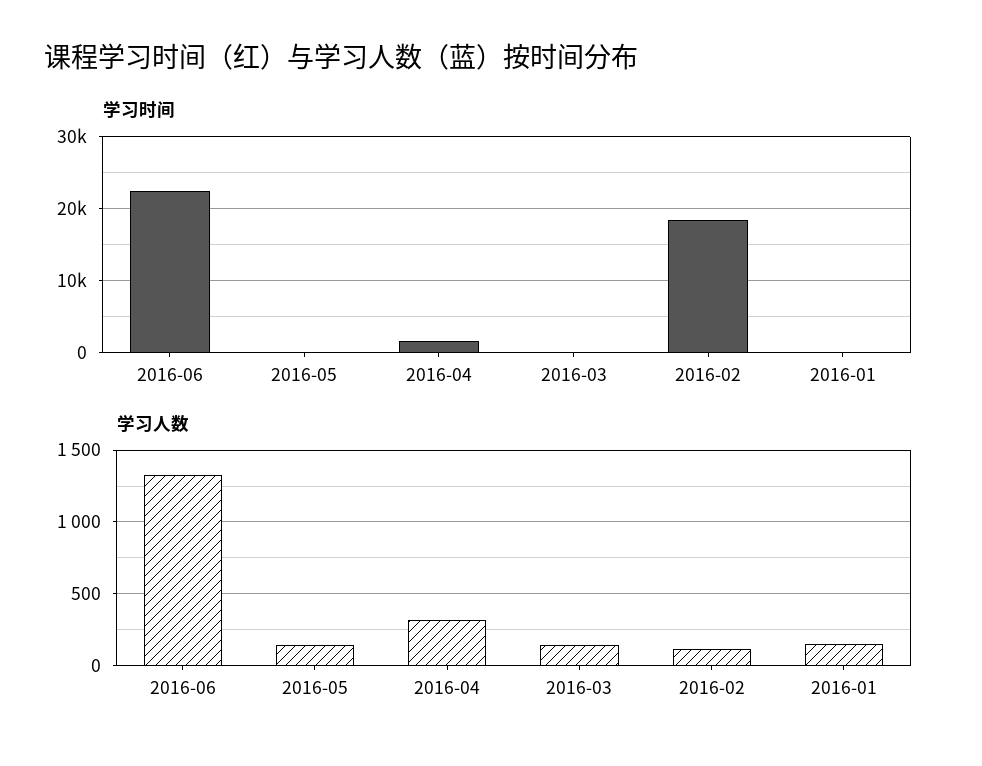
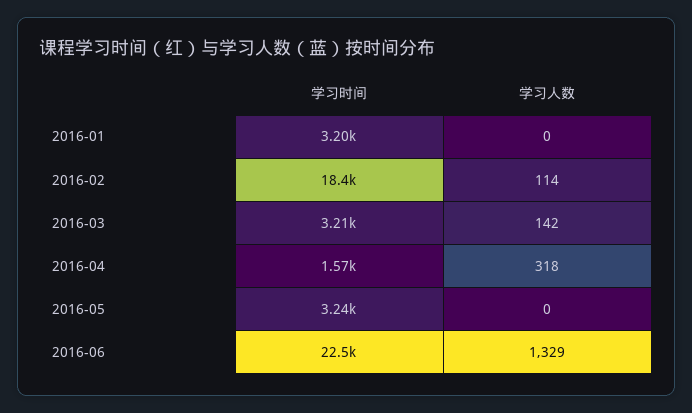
学习时间, 2016-05: 0 -> 3240
学习时间, 2016-03: 0 -> 3210
学习时间, 2016-01: 0 -> 3200
学习人数, 2016-05: 150 -> 0
学习人数, 2016-01: 150 -> 0

